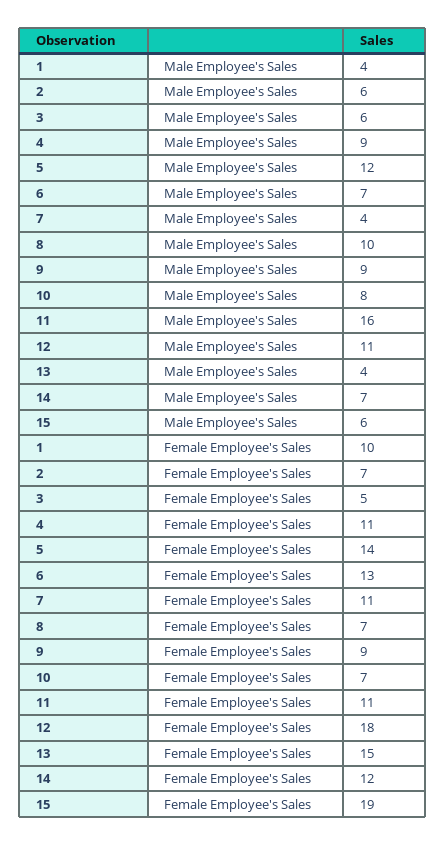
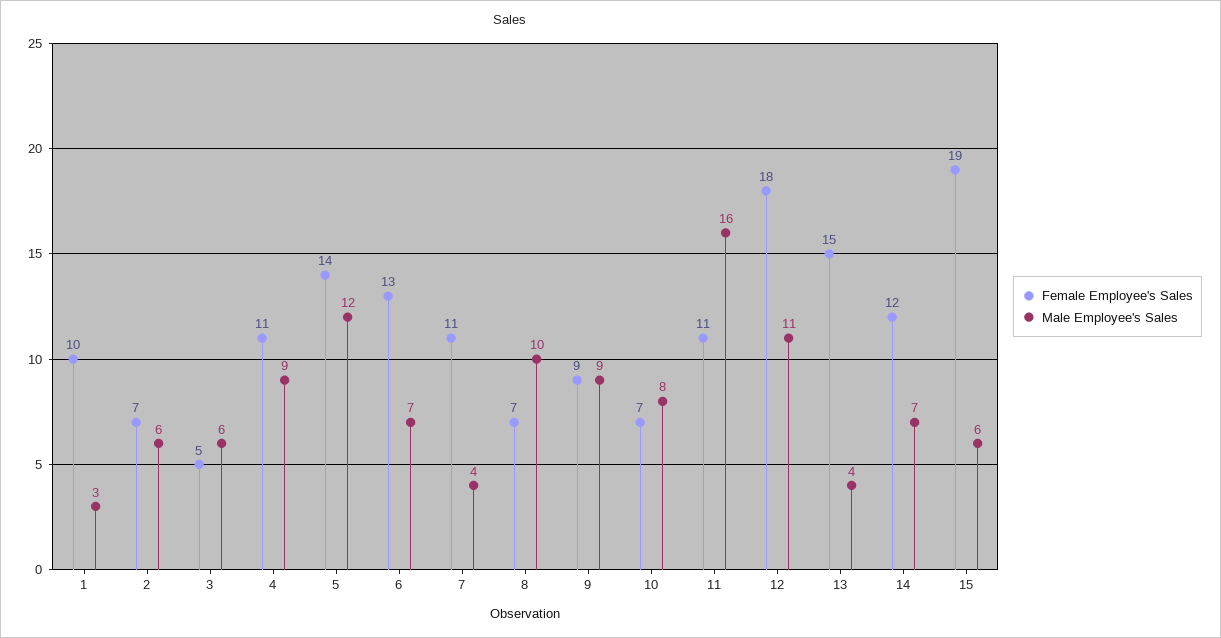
Male Employee's Sales, 1: 4 -> 3

